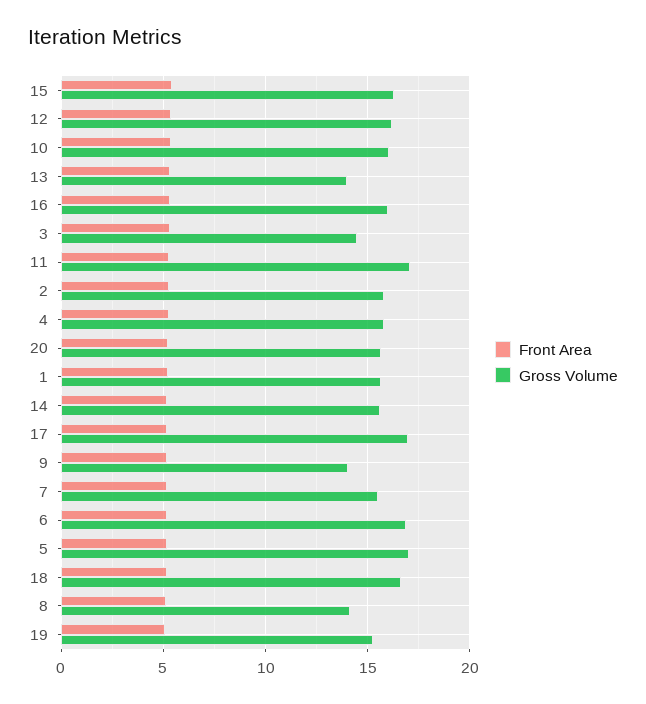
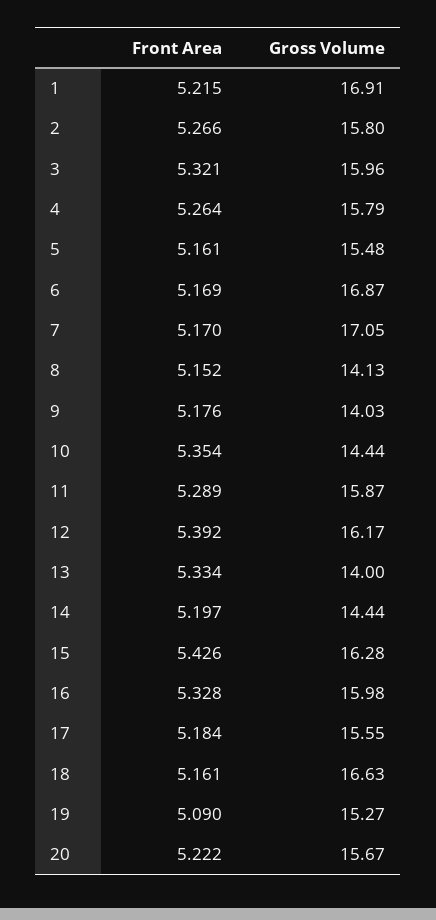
Gross Volume, 10: 16 -> 14.44
Gross Volume, 3: 14.5 -> 15.96
Gross Volume, 11: 17 -> 15.87
Gross Volume, 1: 15.5 -> 16.91
Gross Volume, 14: 15.5 -> 14.44
Gross Volume, 17: 17 -> 15.55
Gross Volume, 7: 15.5 -> 17.05
Gross Volume, 5: 17 -> 15.48

